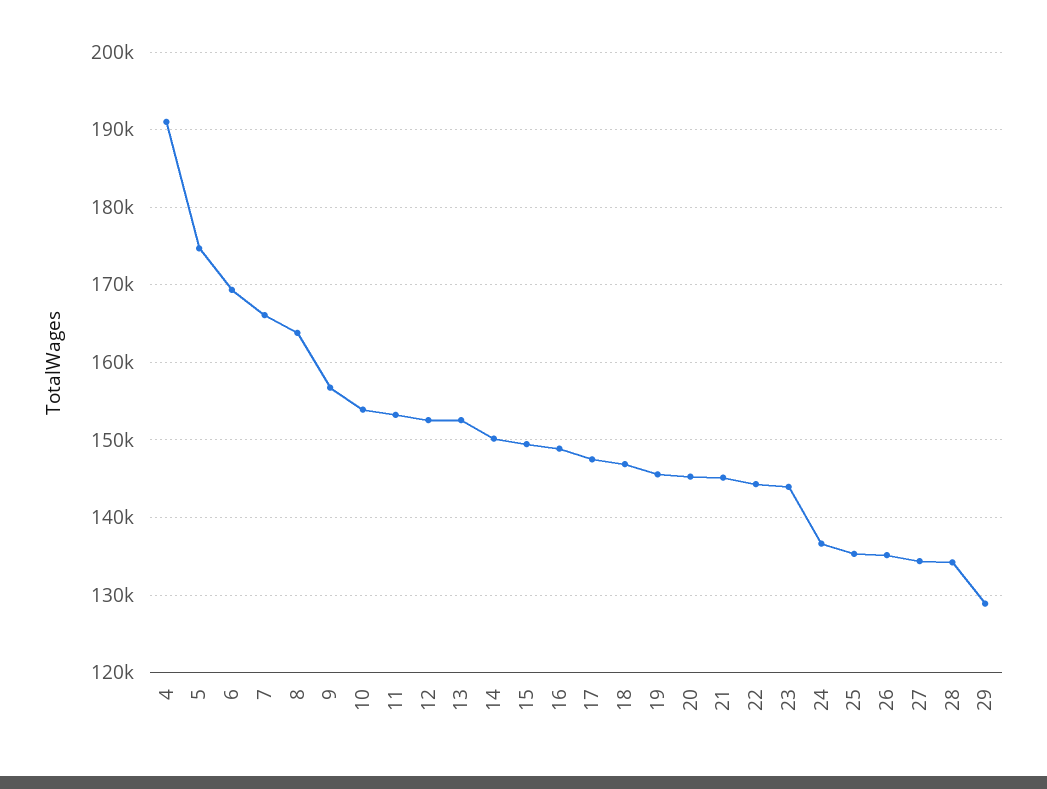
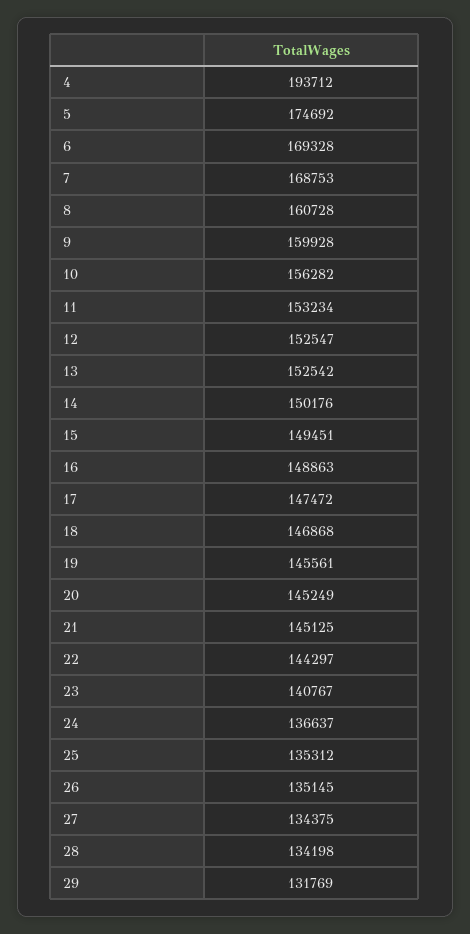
4: 191000 -> 193712
7: 166000 -> 168753
8: 164000 -> 160728
9: 157000 -> 159928
10: 154000 -> 156282
23: 144000 -> 140767
29: 129000 -> 131769

